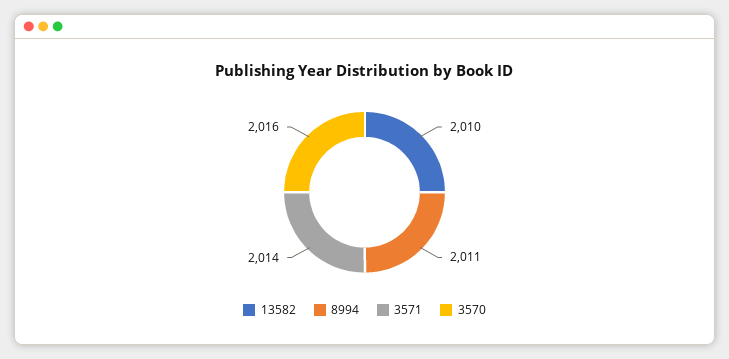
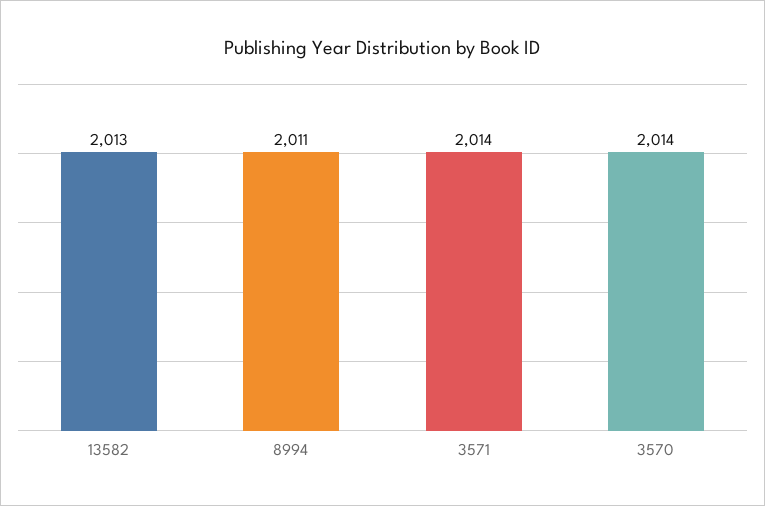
13582: 2010 -> 2013
3570: 2016 -> 2014

